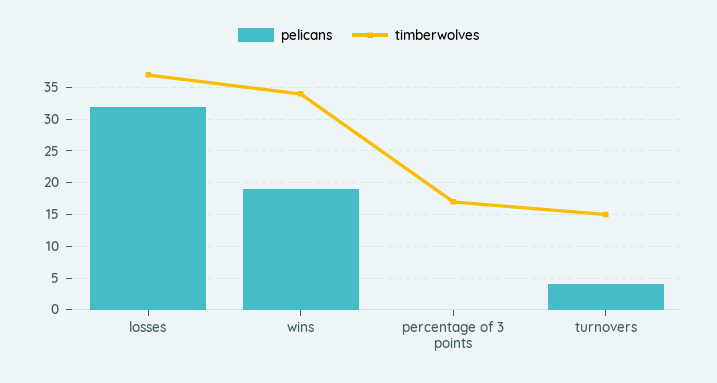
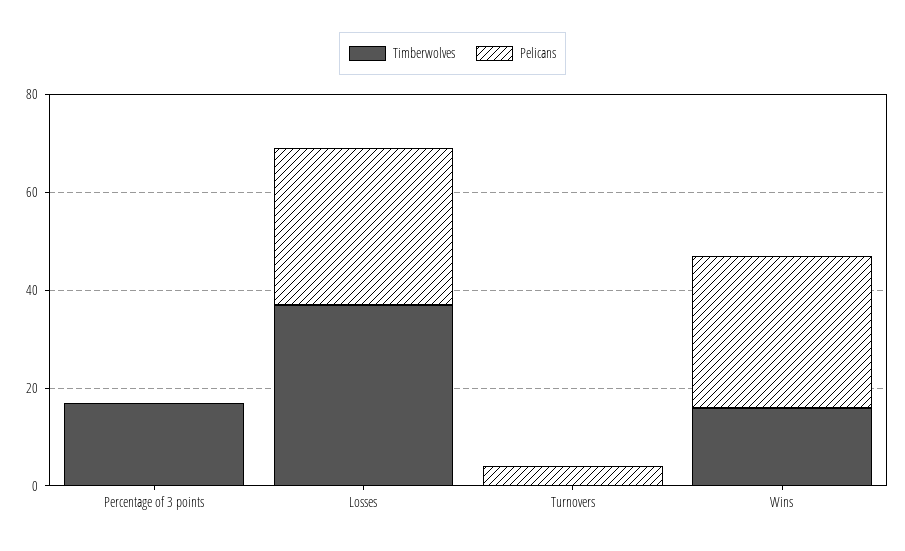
pelicans, wins: 19 -> 30
timberwolves, wins: 34 -> 15
timberwolves, turnovers: 15 -> 0

